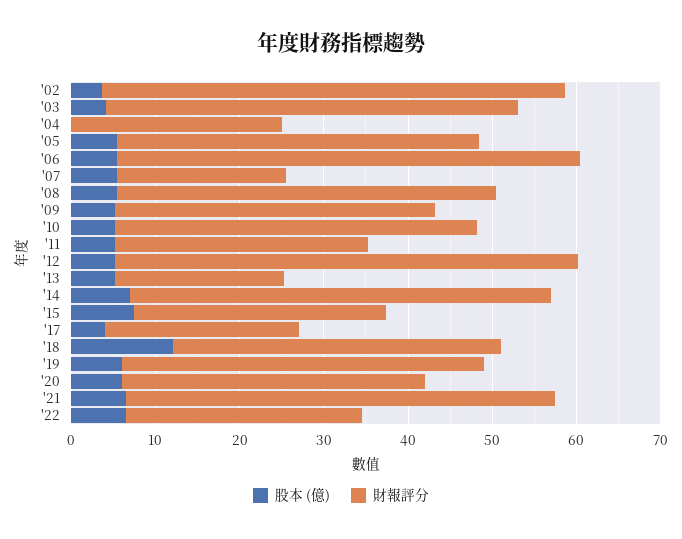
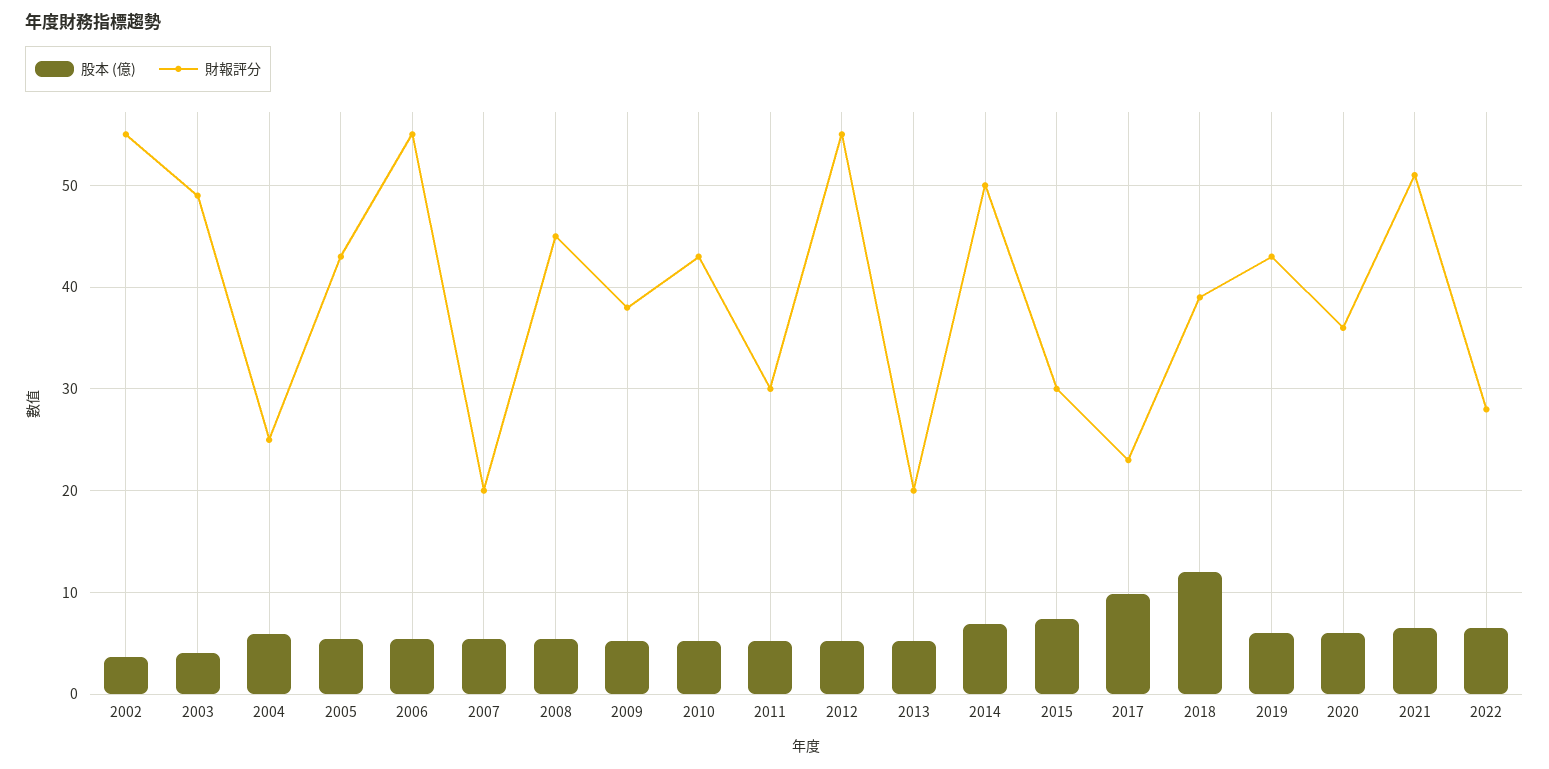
股本 (億), '04: 0 -> 6
股本 (億), '17: 4 -> 10

